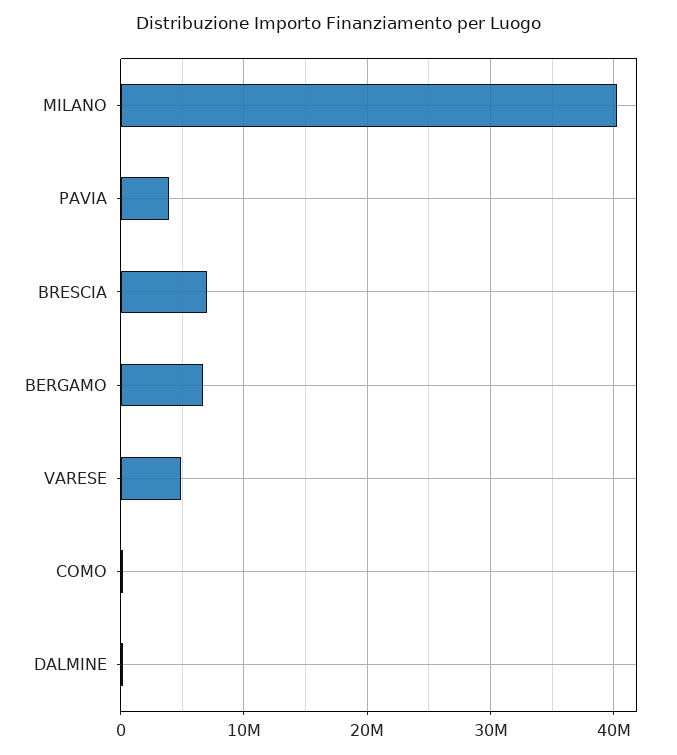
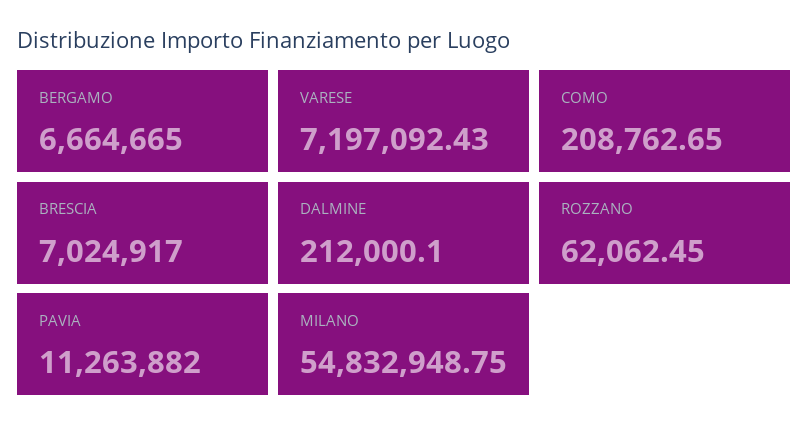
MILANO: 40000000 -> 54832948.75
PAVIA: 4000000 -> 11263882
VARESE: 5000000 -> 7197092.43
ROZZANO: none -> 62062.45

